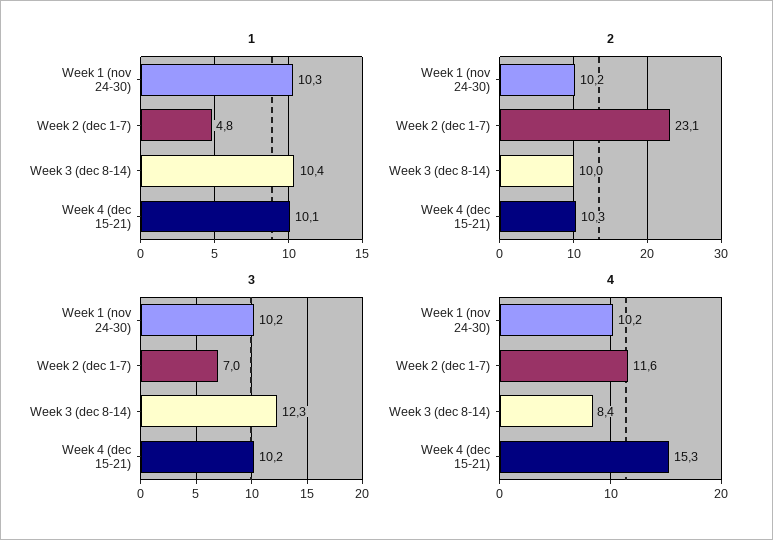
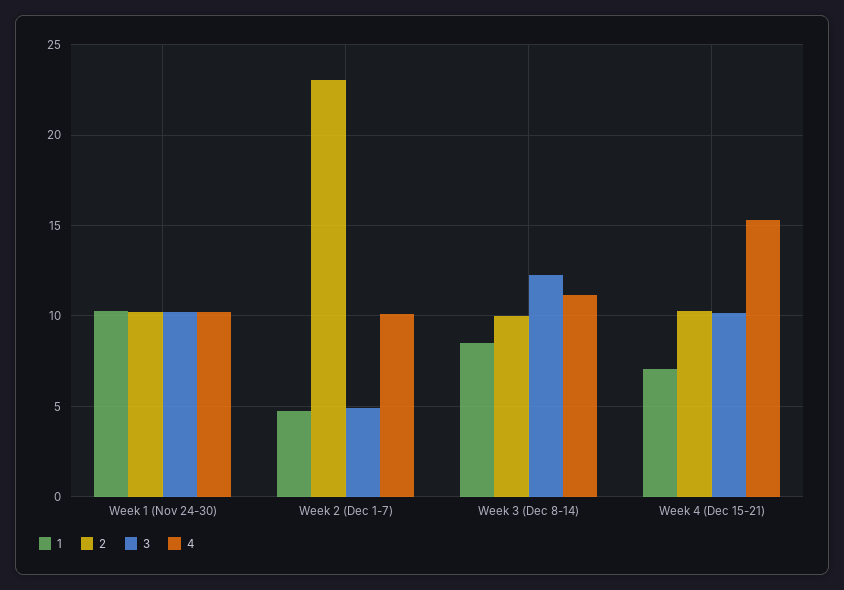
1, Week 3 (dec 8-14): 10.4 -> 8.5
1, Week 4 (dec 15-21): 10.1 -> 7
3, Week 2 (dec 1-7): 7 -> 5
4, Week 2 (dec 1-7): 11.6 -> 10
4, Week 3 (dec 8-14): 8.4 -> 11

